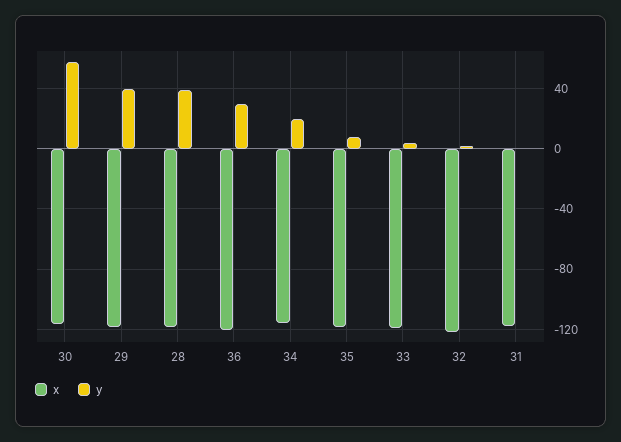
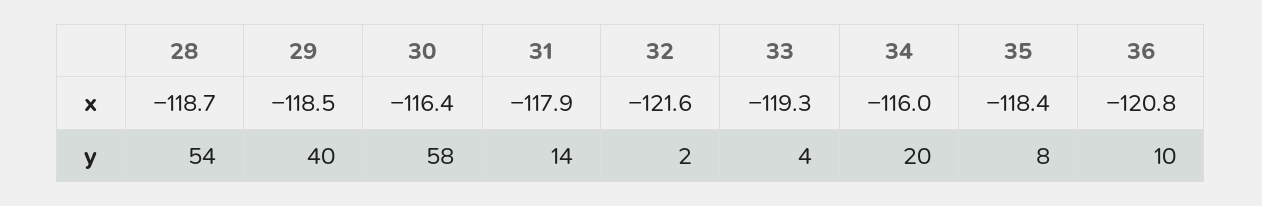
y, 28: 40 -> 54
y, 36: 30 -> 10
y, 31: 0 -> 14

